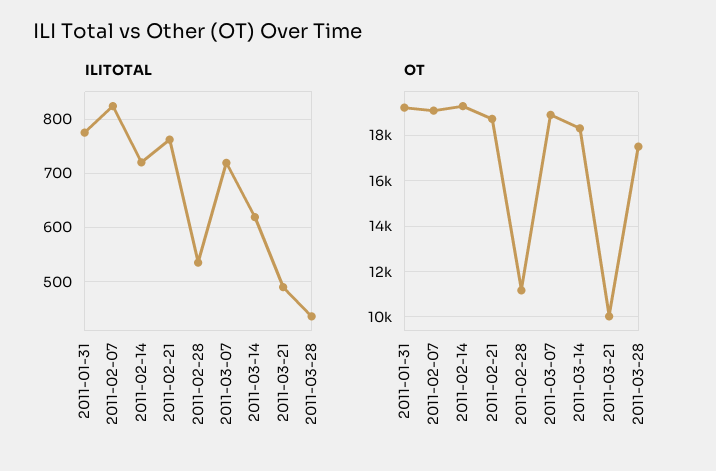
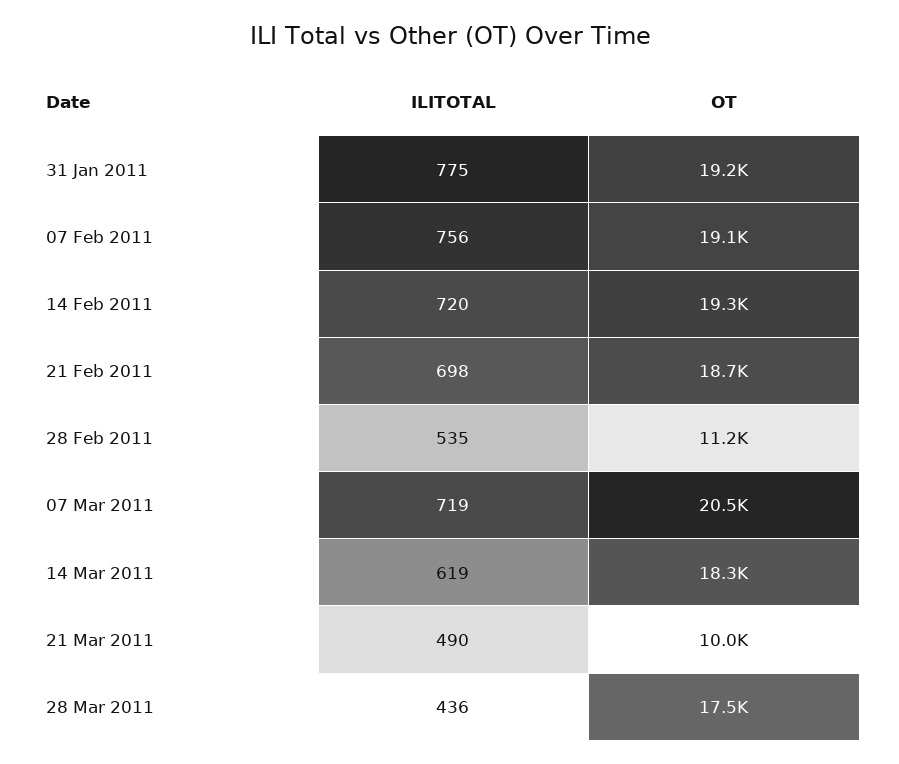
ILITOTAL, 2011-02-07: 820 -> 756
ILITOTAL, 2011-02-21: 760 -> 698
OT, 2011-03-07: 19000 -> 20500

